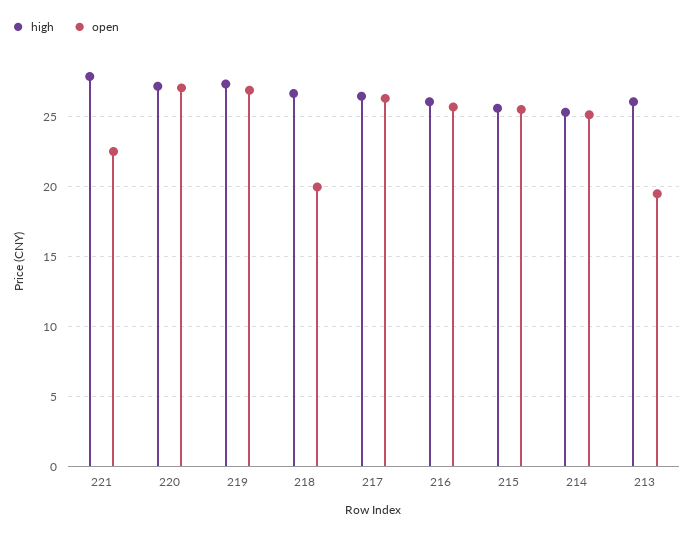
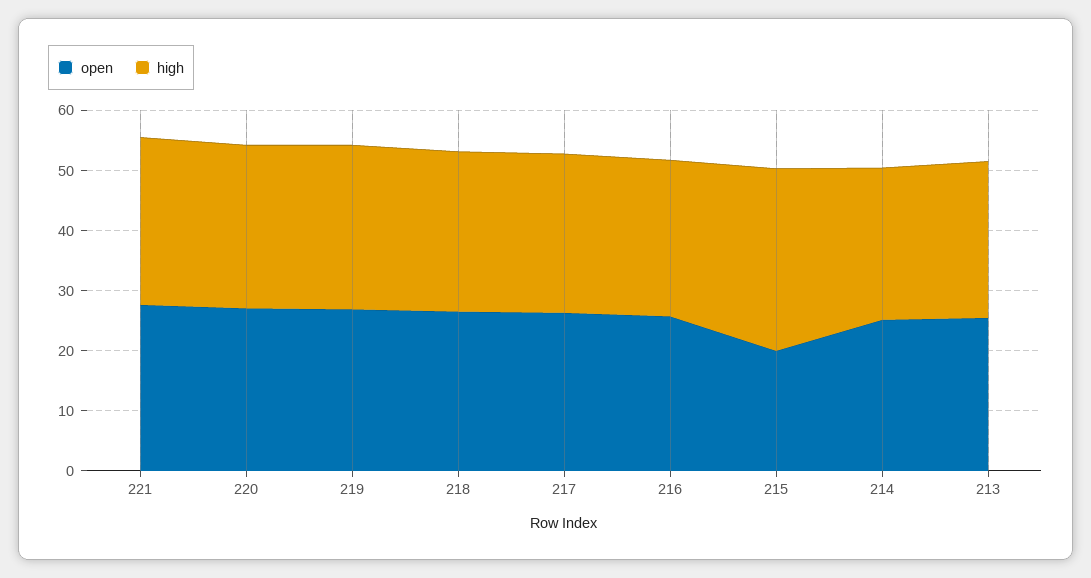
open, 221: 22.5 -> 28
open, 218: 20 -> 26
high, 215: 25.5 -> 30
open, 215: 25.5 -> 20
open, 213: 19.5 -> 26

